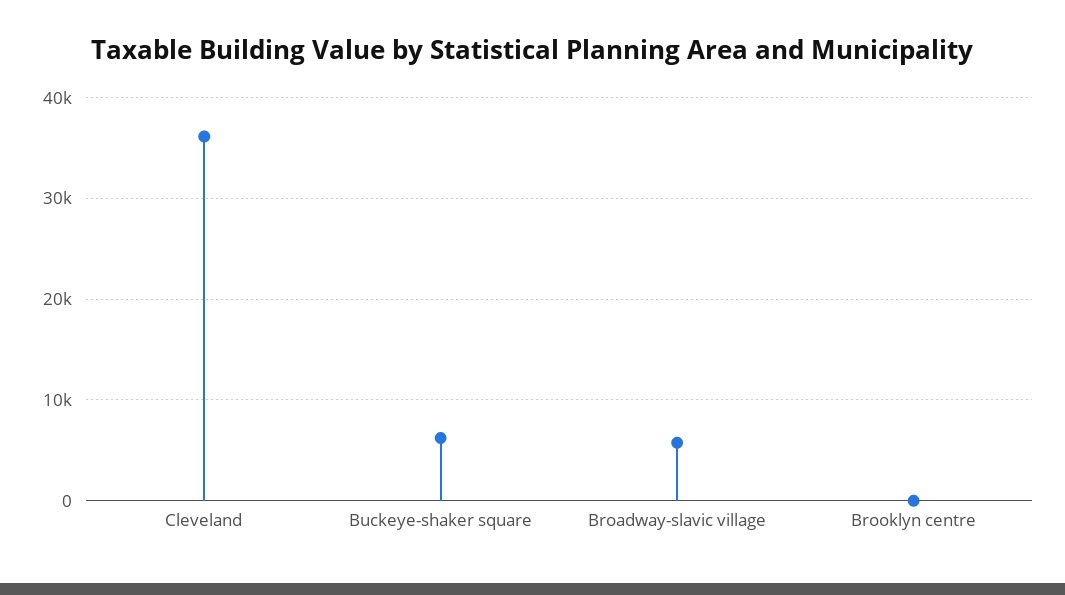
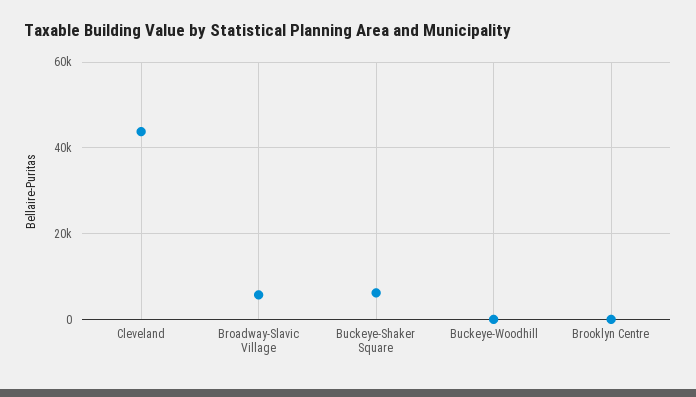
Cleveland: 36000 -> 44000
Buckeye-Woodhill: none -> 0

